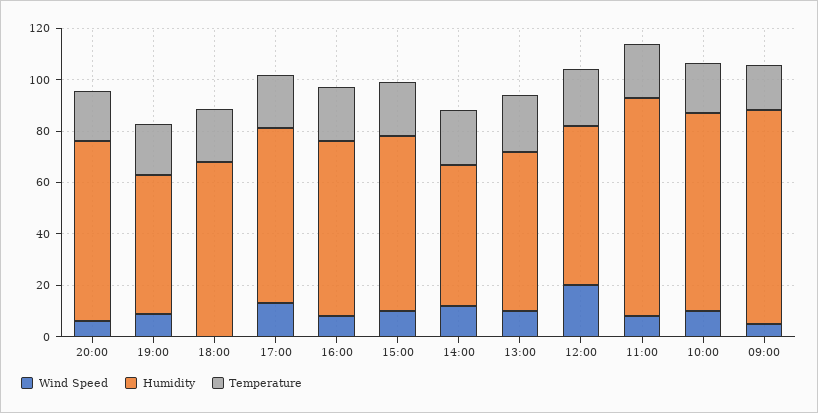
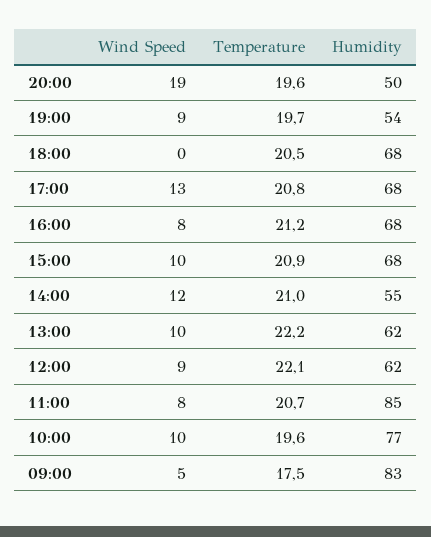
Wind Speed, 20:00: 5 -> 19
Humidity, 20:00: 70 -> 50
Wind Speed, 12:00: 20 -> 9

